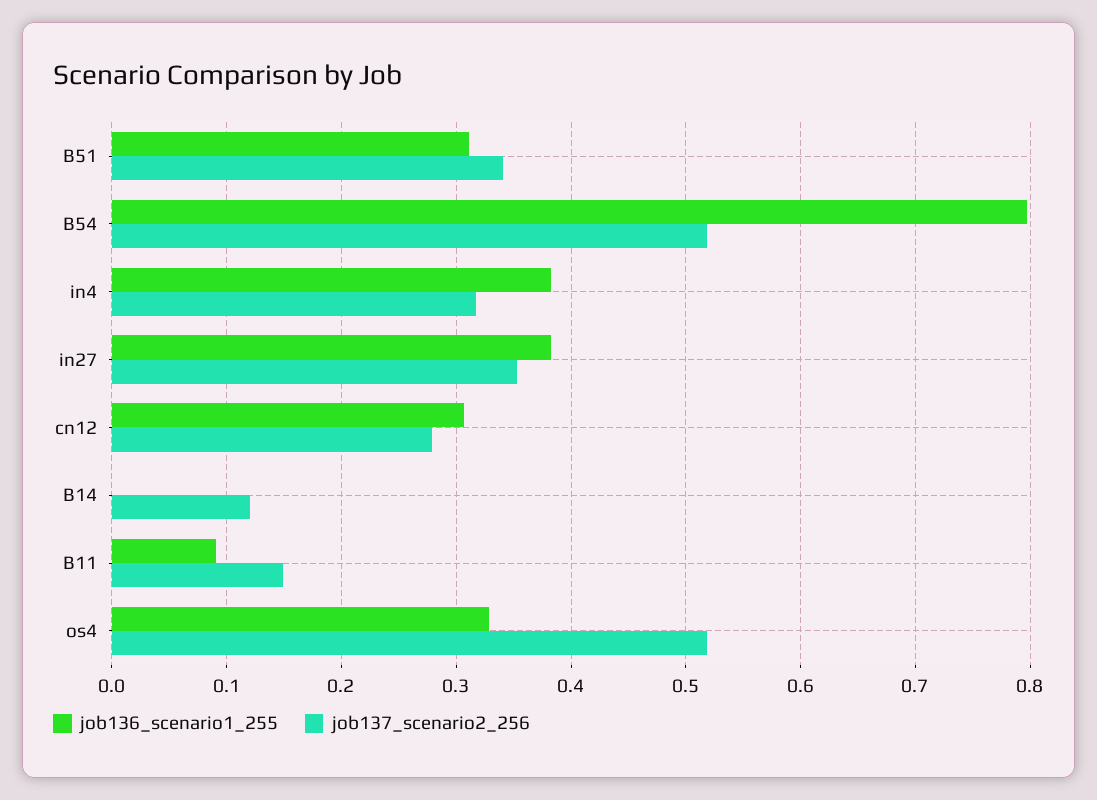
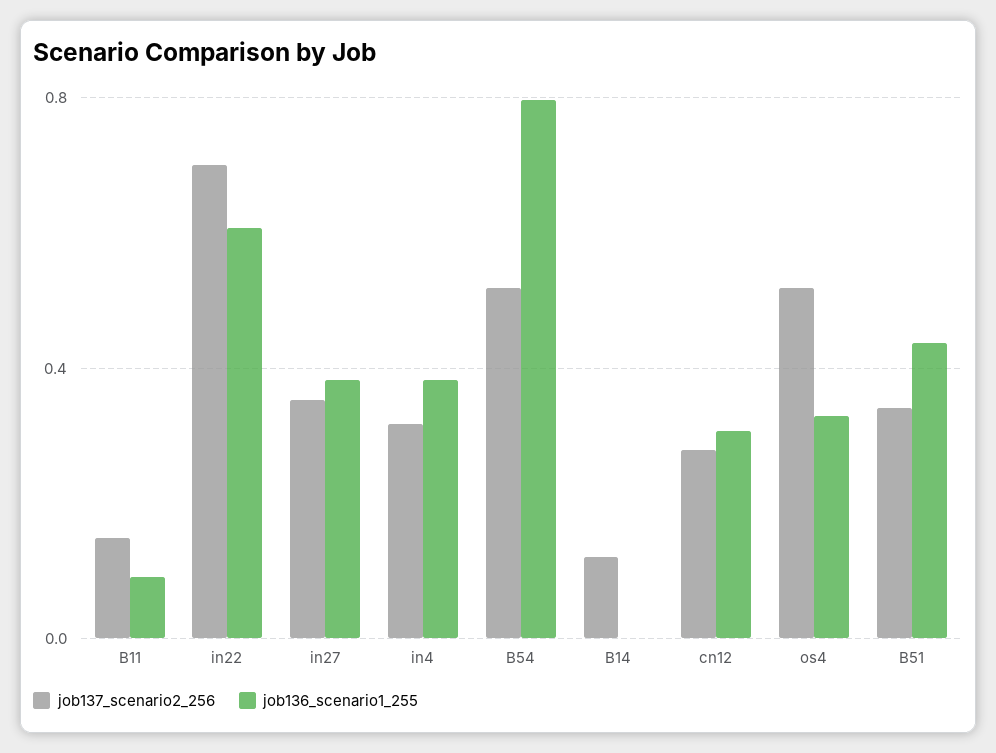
job136_scenario1_255, B51: 0.31 -> 0.45
job137_scenario2_256, in22: none -> 0.7
job136_scenario1_255, in22: none -> 0.6

